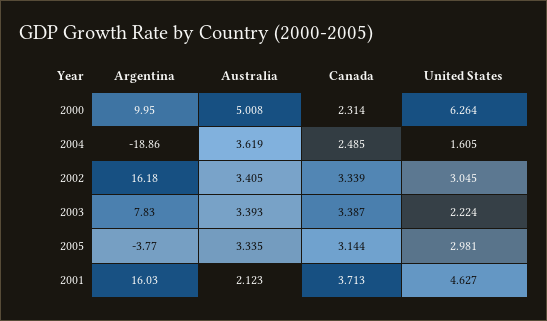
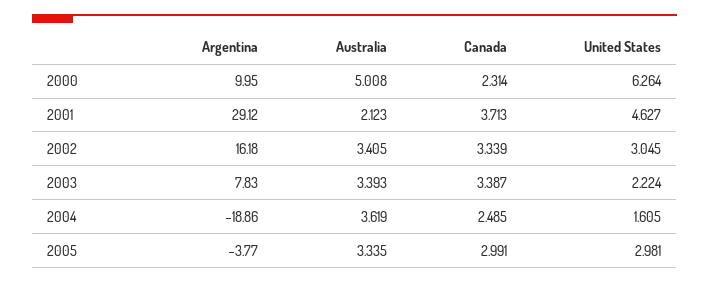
Canada, 2005: 3.144 -> 2.991
Argentina, 2001: 16.03 -> 29.12

